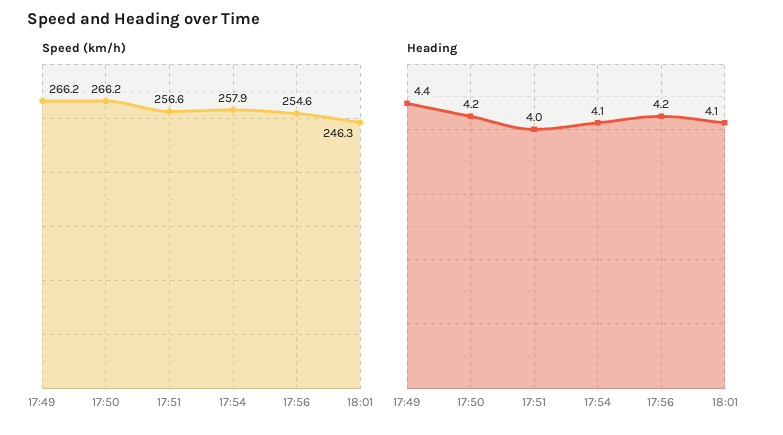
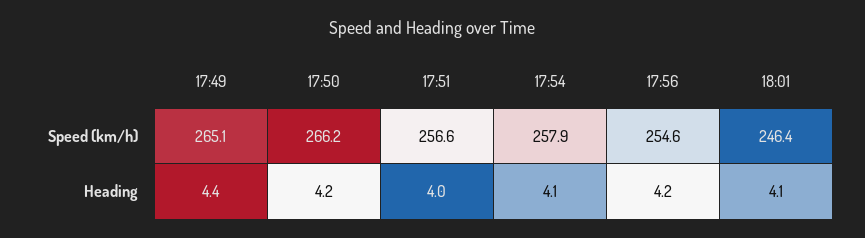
Speed (km/h), 17:49: 266.2 -> 265.1
Speed (km/h), 18:01: 246.3 -> 246.4

